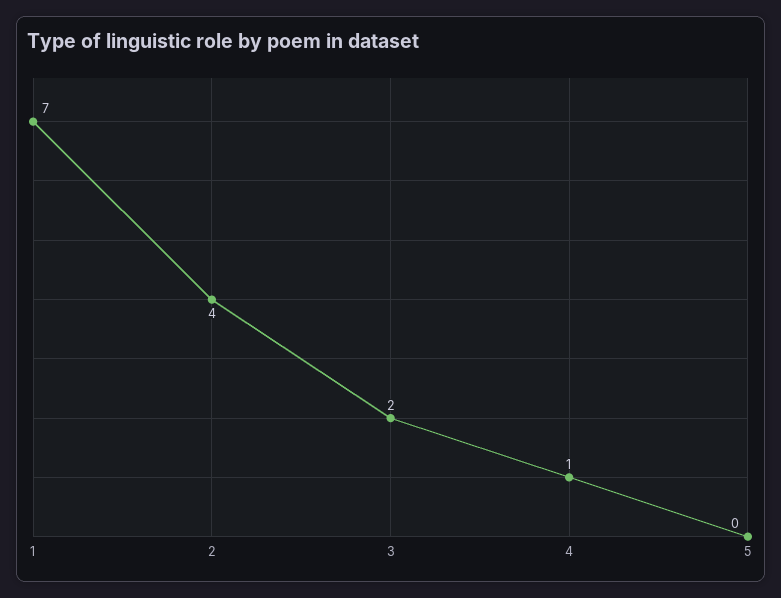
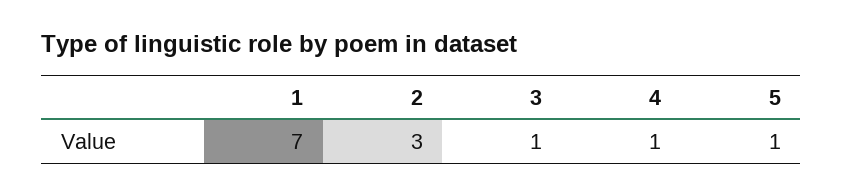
2: 4 -> 3
3: 2 -> 1
5: 0 -> 1

